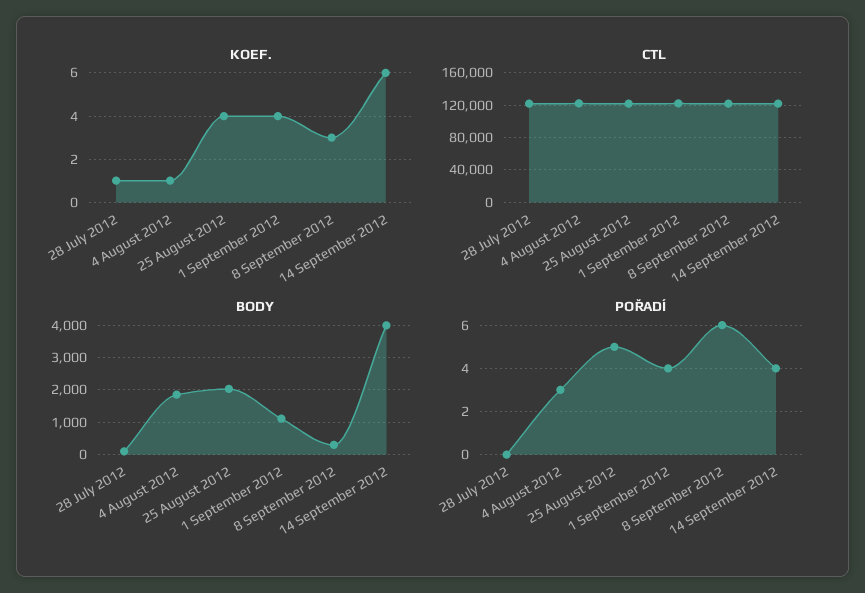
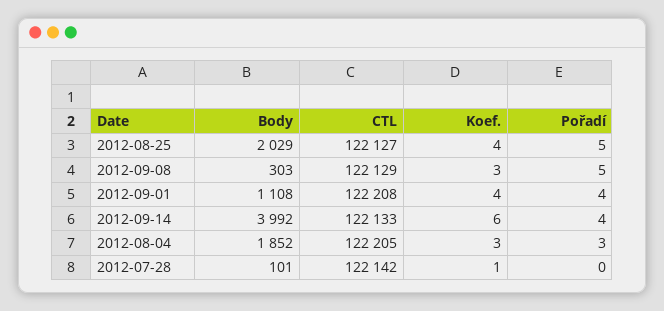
KOEF., 4 August 2012: 1 -> 3
POŘADÍ, 8 September 2012: 6 -> 5

